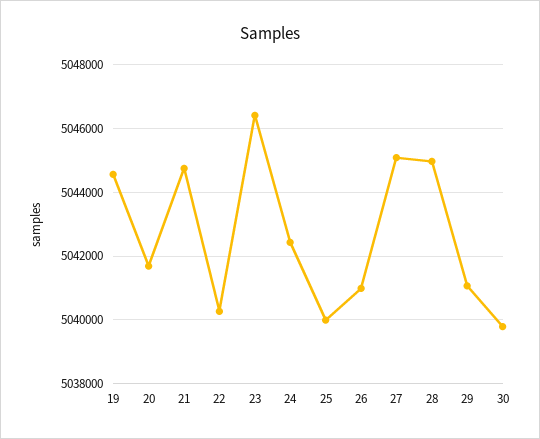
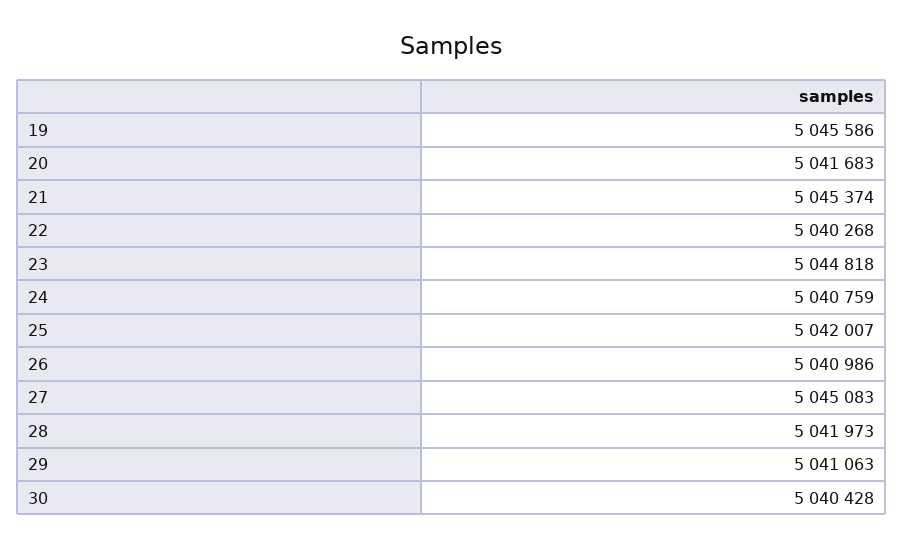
19: 5044600 -> 5045586
21: 5044800 -> 5045374
23: 5046400 -> 5044818
24: 5042400 -> 5040759
25: 5040000 -> 5042007
28: 5045000 -> 5041973
30: 5039800 -> 5040428

